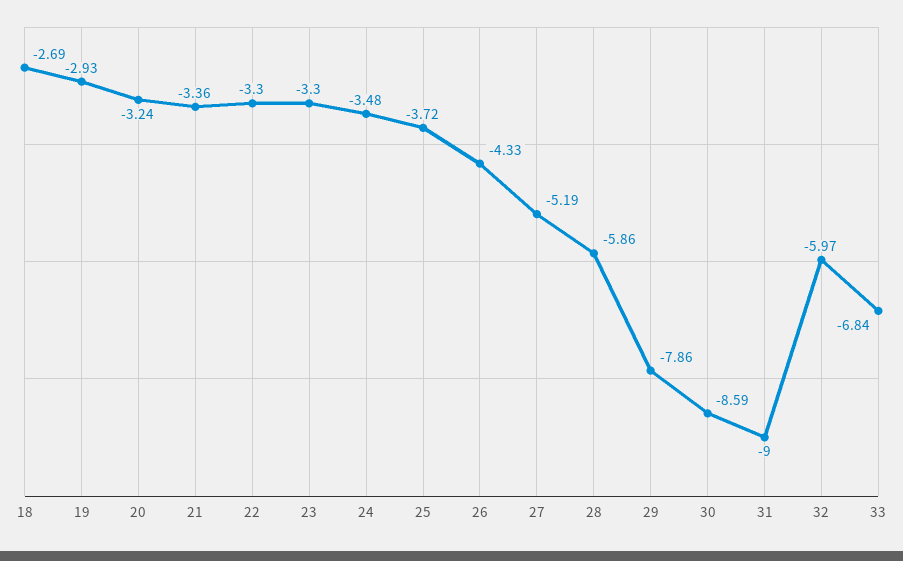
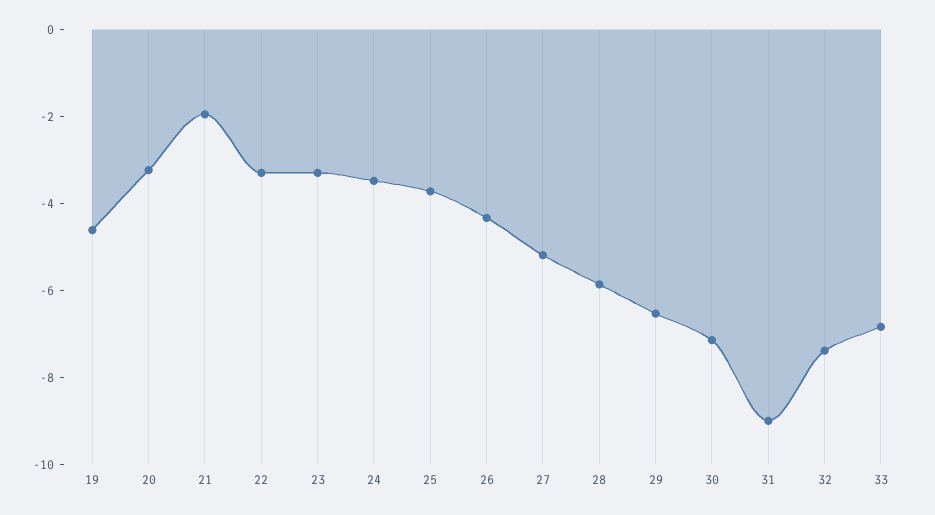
18: -2.69 -> none
19: -2.93 -> -4.5
21: -3.36 -> -2
29: -7.86 -> -6.5
30: -8.59 -> -7
32: -5.97 -> -7.5

